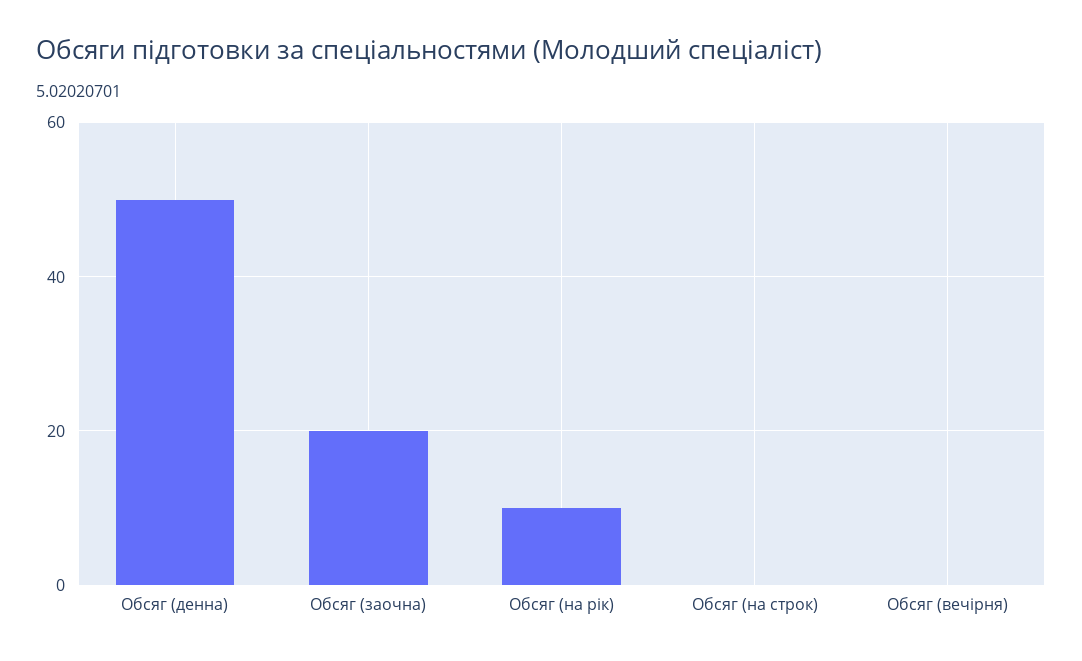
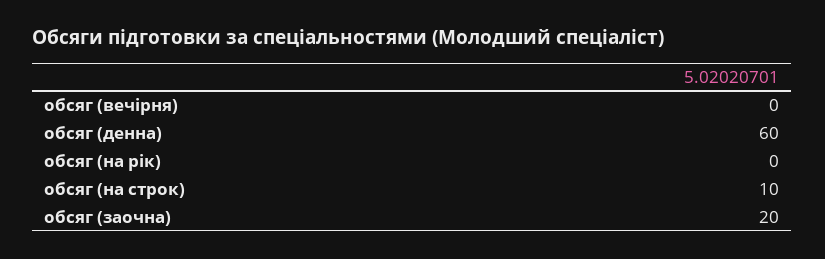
Обсяг (денна): 50 -> 60
Обсяг (на рік): 10 -> 0
Обсяг (на строк): 0 -> 10

